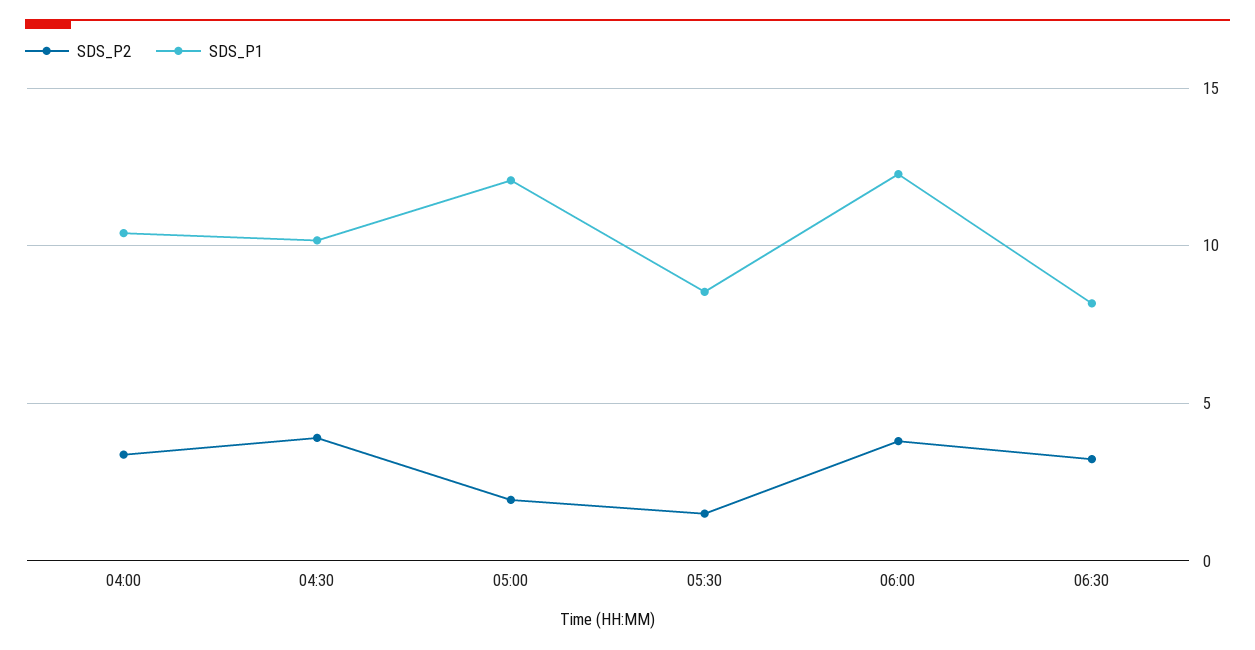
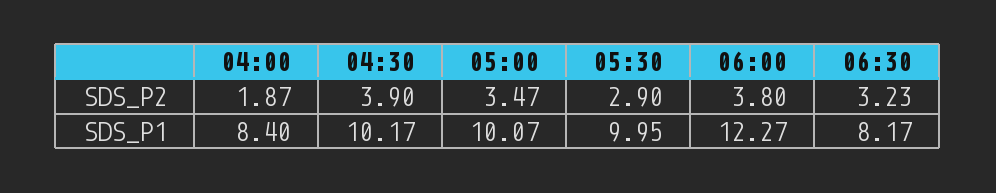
SDS_P2, 04:00: 3.5 -> 1.87
SDS_P1, 04:00: 10.5 -> 8.4
SDS_P2, 05:00: 2 -> 3.47
SDS_P1, 05:00: 12 -> 10.07
SDS_P2, 05:30: 1.5 -> 2.9
SDS_P1, 05:30: 8.5 -> 9.95

